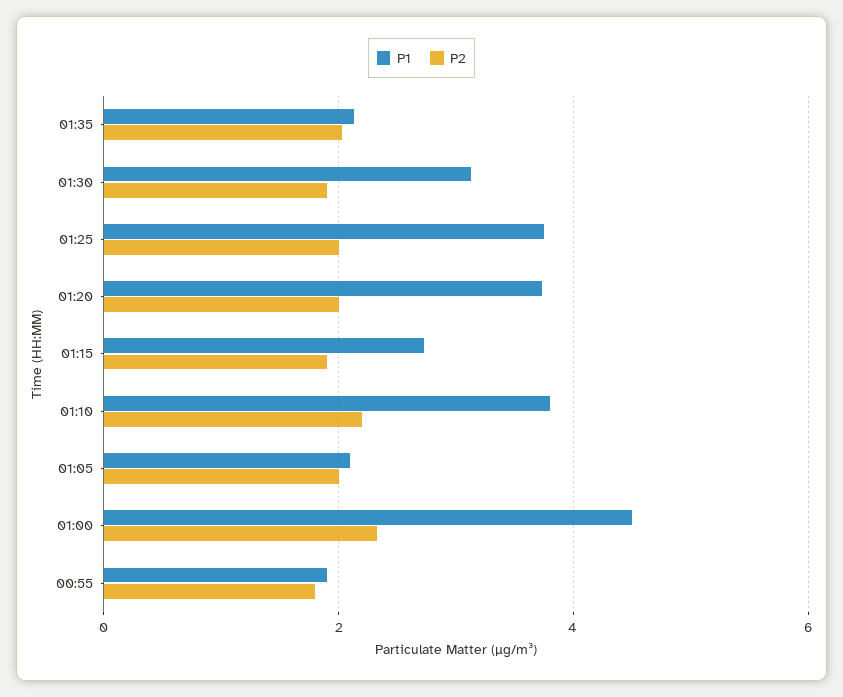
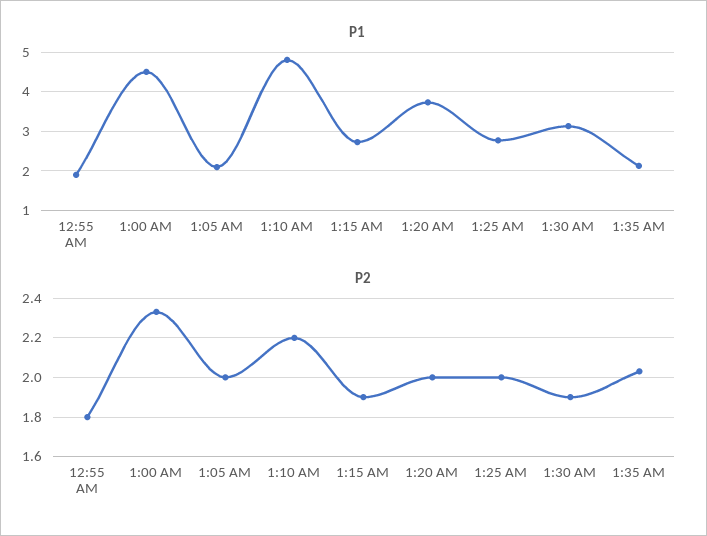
P1, 01:25: 3.8 -> 2.8
P1, 01:10: 3.8 -> 4.8

